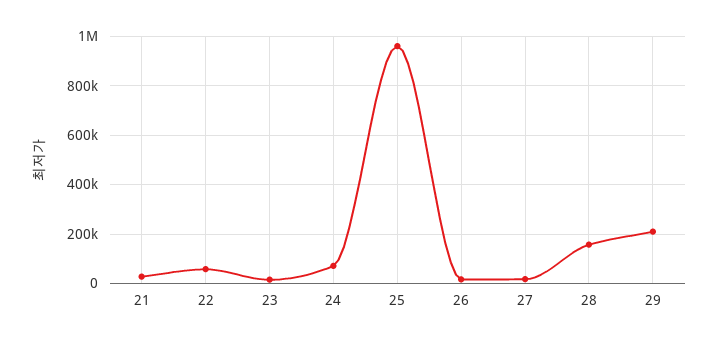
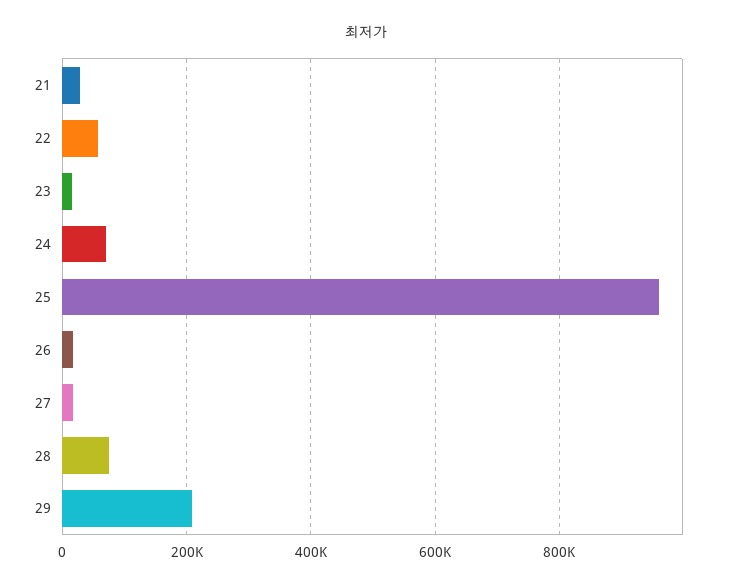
28: 150000 -> 80000

